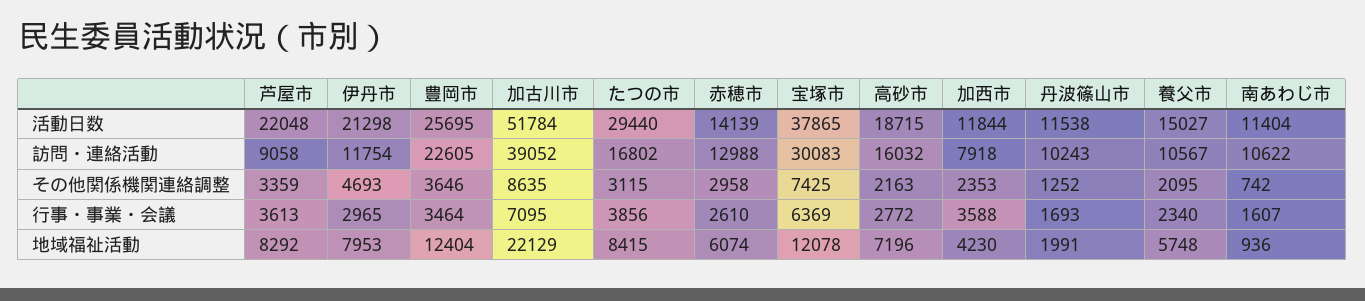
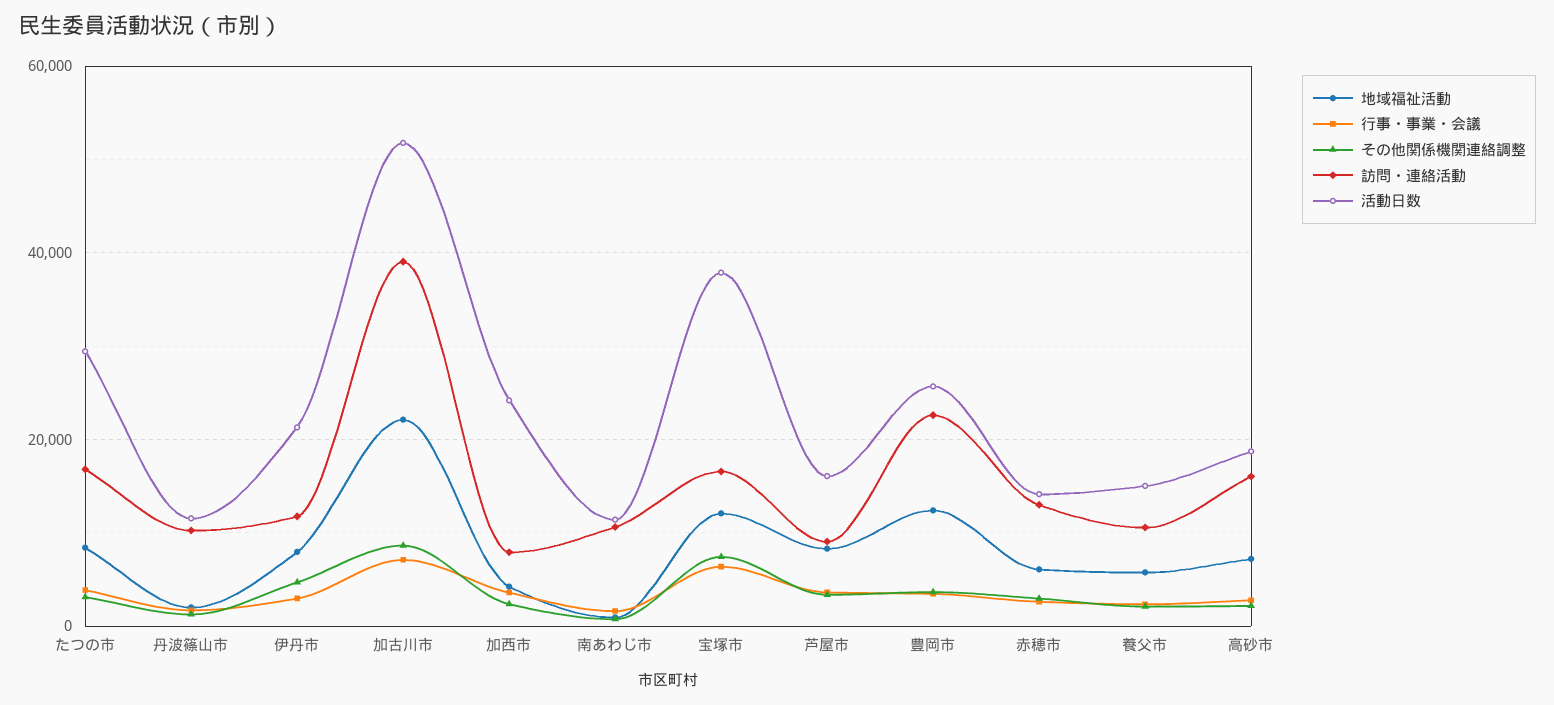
活動日数, 芦屋市: 22048 -> 16000
活動日数, 加西市: 11844 -> 24000
訪問・連絡活動, 宝塚市: 30083 -> 16000

